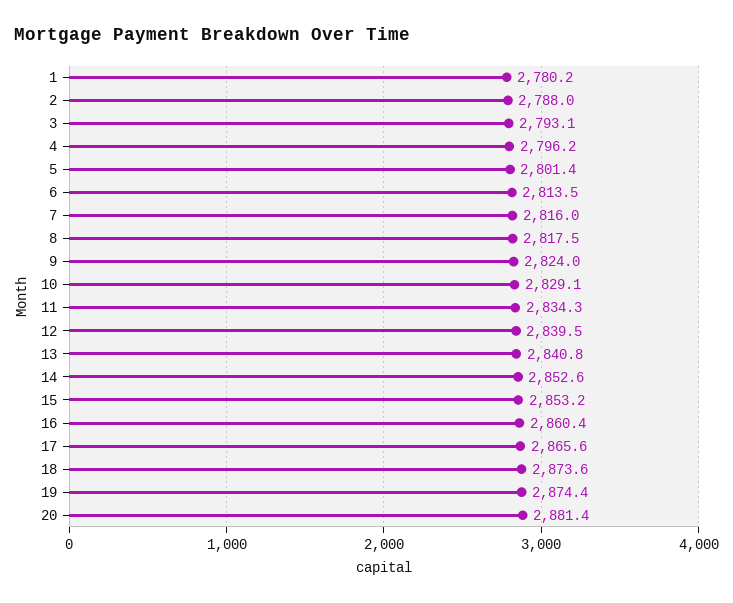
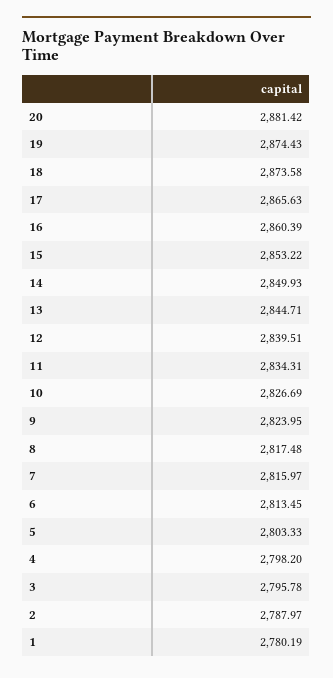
3: 2793.1 -> 2795.78
4: 2796.2 -> 2798.2
5: 2801.4 -> 2803.33
10: 2829.1 -> 2826.69
13: 2840.8 -> 2844.71
14: 2852.6 -> 2849.93

